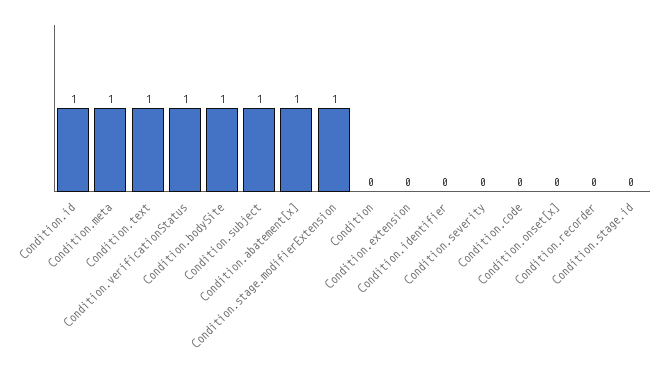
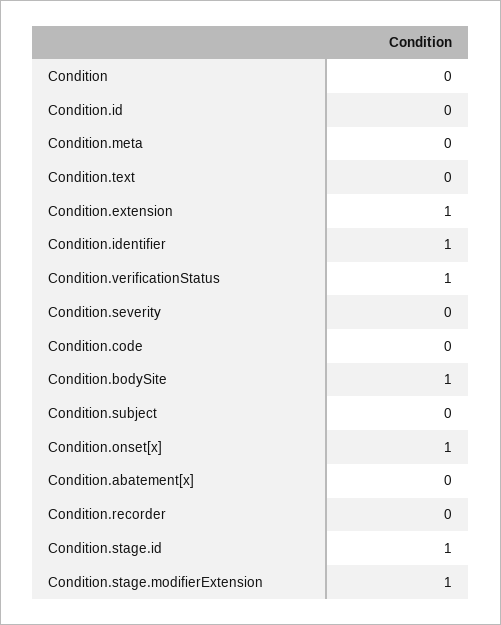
Condition.id: 1 -> 0
Condition.meta: 1 -> 0
Condition.text: 1 -> 0
Condition.subject: 1 -> 0
Condition.abatement[x]: 1 -> 0
Condition.extension: 0 -> 1
Condition.identifier: 0 -> 1
Condition.onset[x]: 0 -> 1
Condition.stage.id: 0 -> 1

